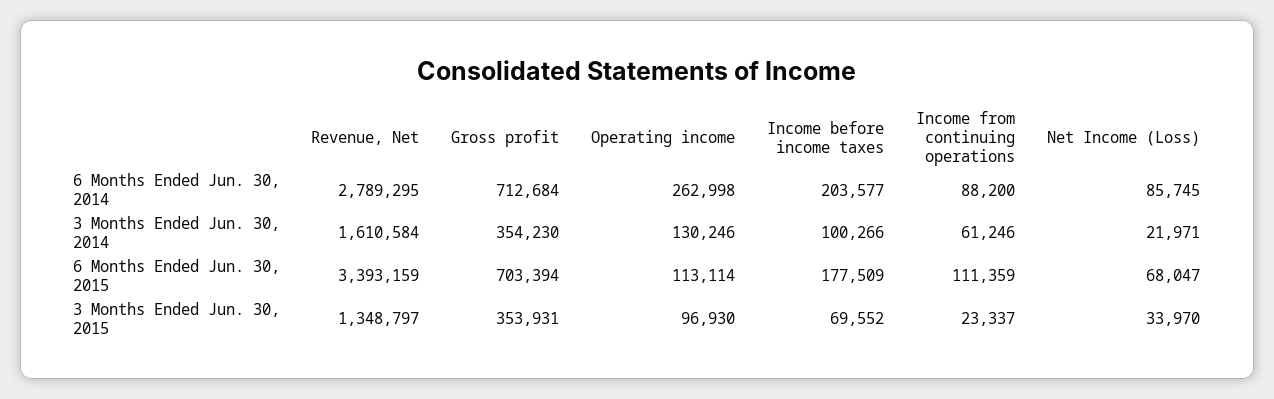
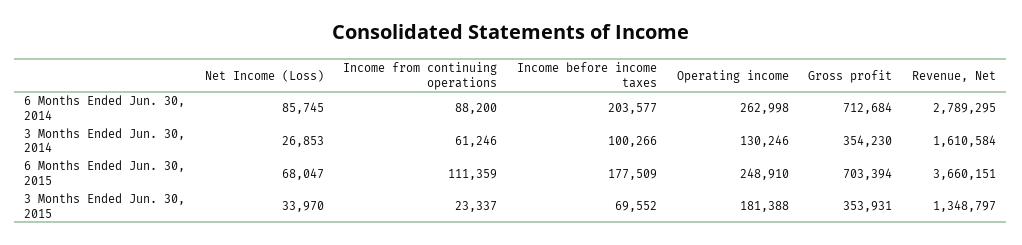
Net Income (Loss), 3 Months Ended Jun. 30, 2014: 21971 -> 26853
Revenue, Net, 6 Months Ended Jun. 30, 2015: 3393159 -> 3660151
Operating income, 6 Months Ended Jun. 30, 2015: 113114 -> 248910
Operating income, 3 Months Ended Jun. 30, 2015: 96930 -> 181388

